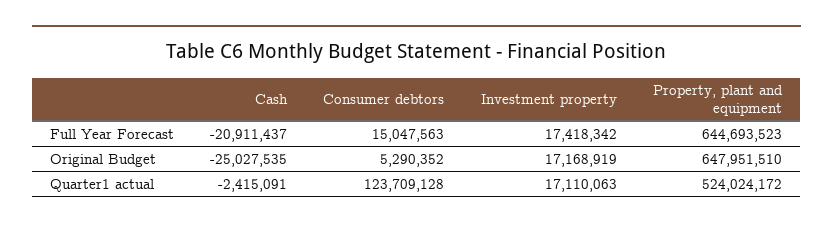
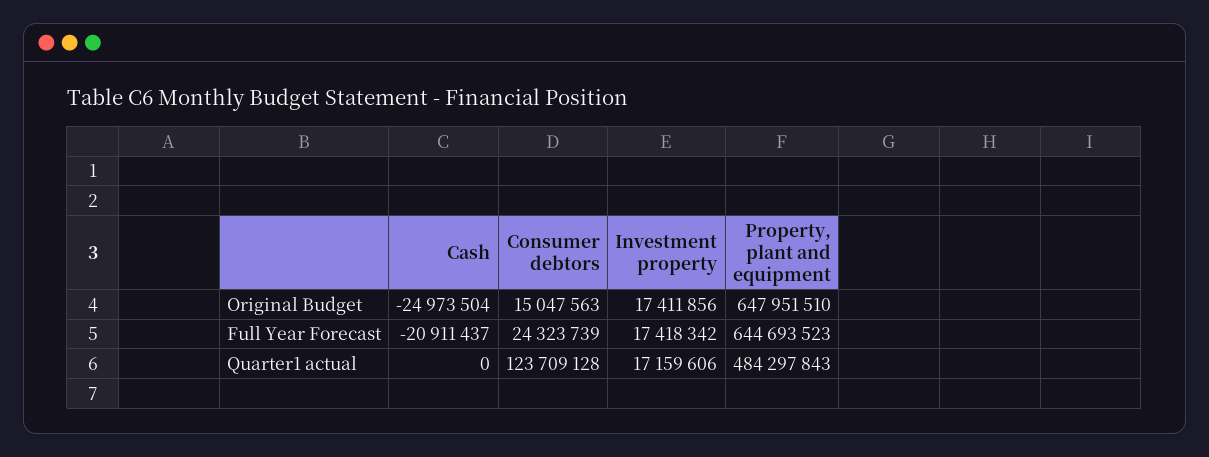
Consumer debtors, Full Year Forecast: 15047563 -> 24323739
Cash, Original Budget: -25027535 -> -24973504
Consumer debtors, Original Budget: 5290352 -> 15047563
Investment property, Original Budget: 17168919 -> 17411856
Cash, Quarter1 actual: -2415091 -> 0
Investment property, Quarter1 actual: 17110063 -> 17159606
Property, plant and equipment, Quarter1 actual: 524024172 -> 484297843

